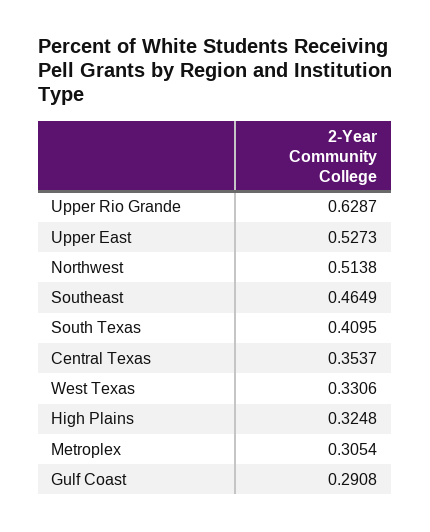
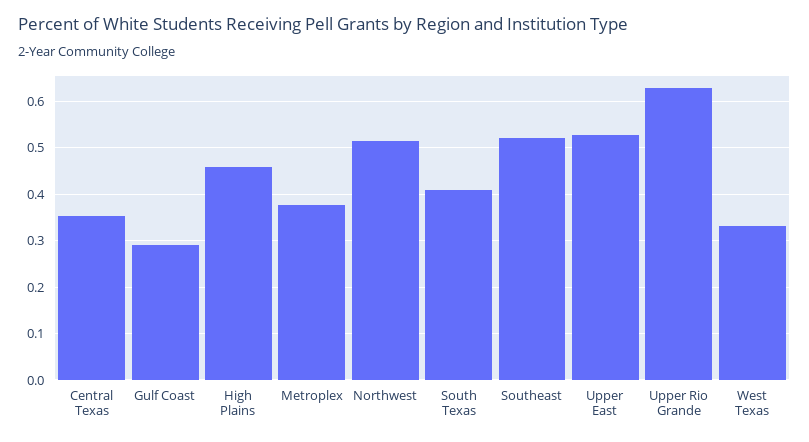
Southeast: 0.4649 -> 0.52
High Plains: 0.3248 -> 0.46
Metroplex: 0.3054 -> 0.38

